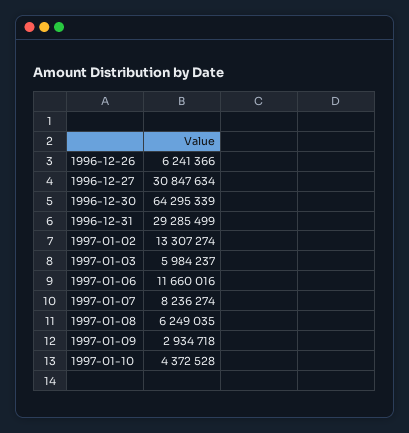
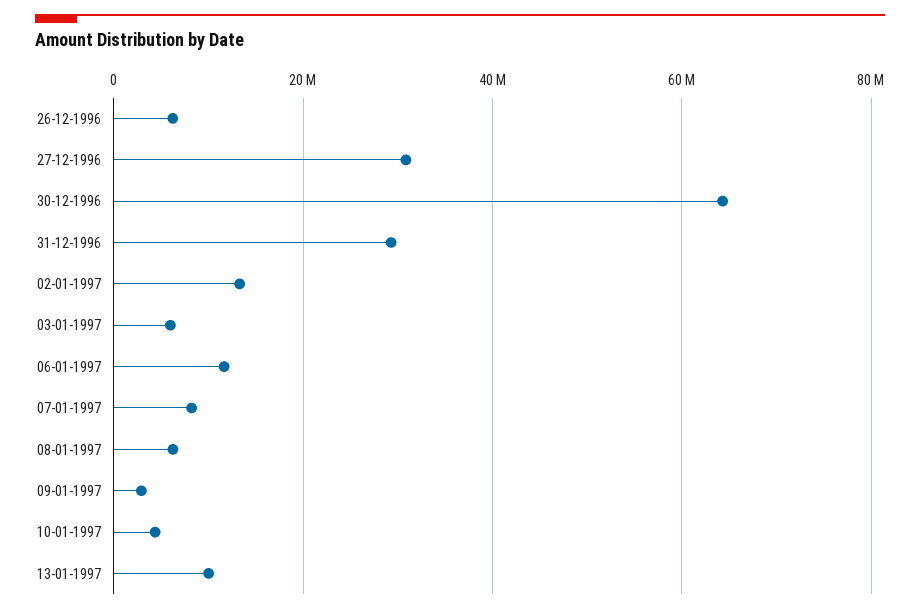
13-01-1997: none -> 10000000

